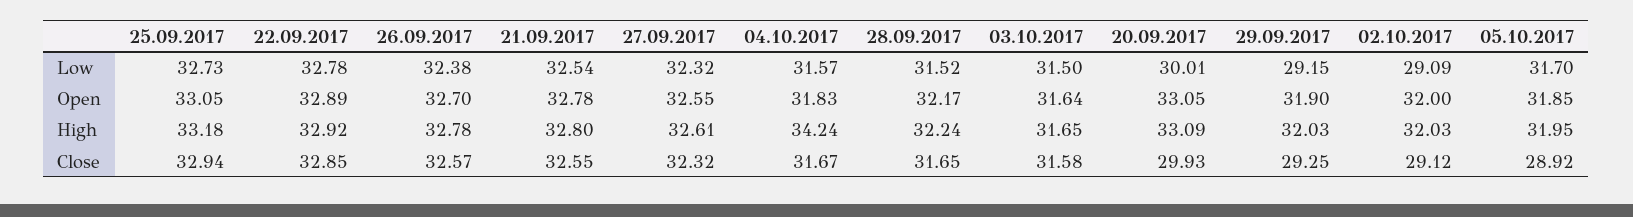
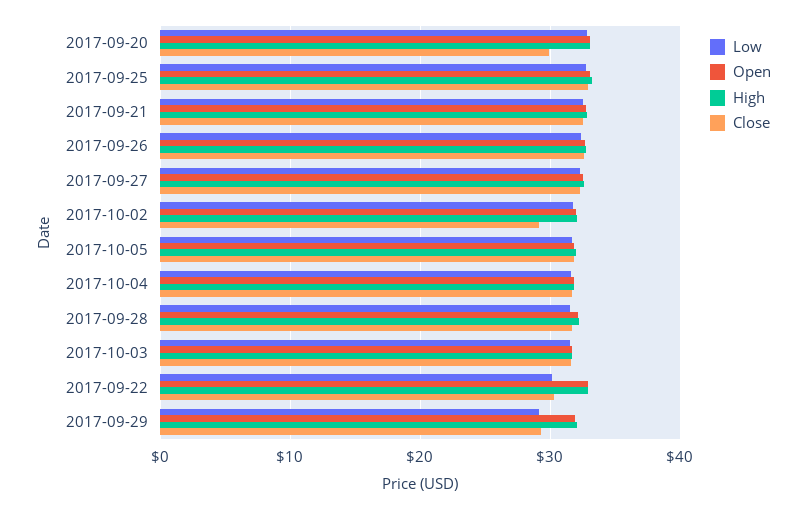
Low, 22.09.2017: 32.78 -> 30
Low, 20.09.2017: 30.01 -> 33
Low, 02.10.2017: 29.09 -> 32
High, 04.10.2017: 34.24 -> 32
Close, 22.09.2017: 32.85 -> 30
Close, 05.10.2017: 28.92 -> 32

